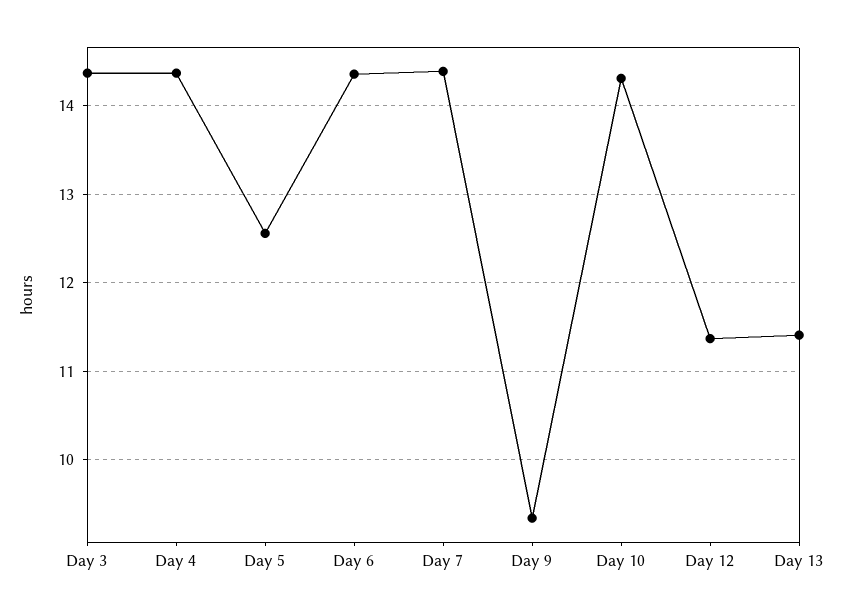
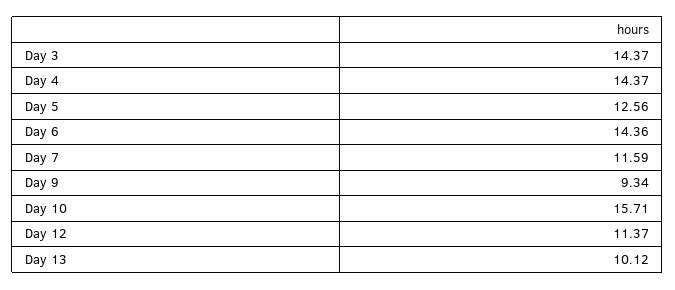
Day 7: 14.4 -> 11.59
Day 10: 14.3 -> 15.71
Day 13: 11.4 -> 10.12

